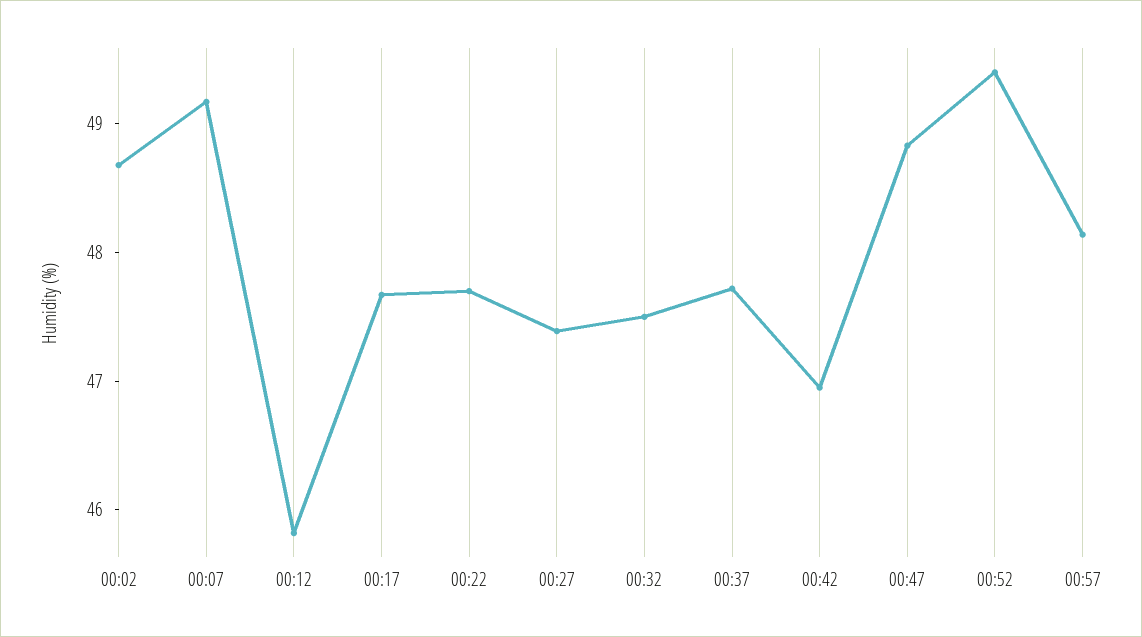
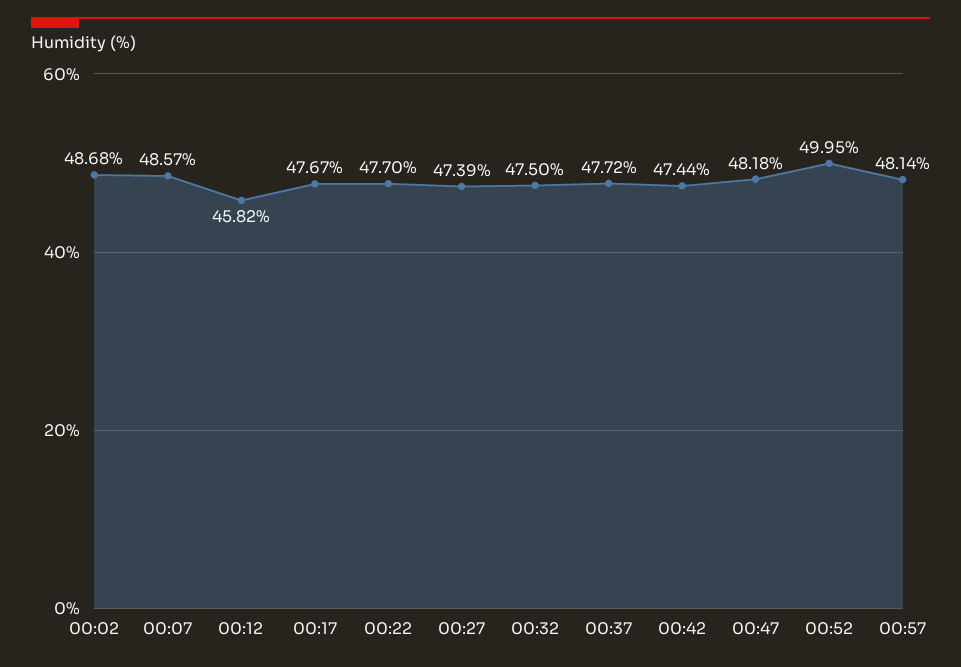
00:07: 49.2 -> 48.57
00:42: 47 -> 47.44
00:47: 48.8 -> 48.18
00:52: 49.4 -> 49.95

